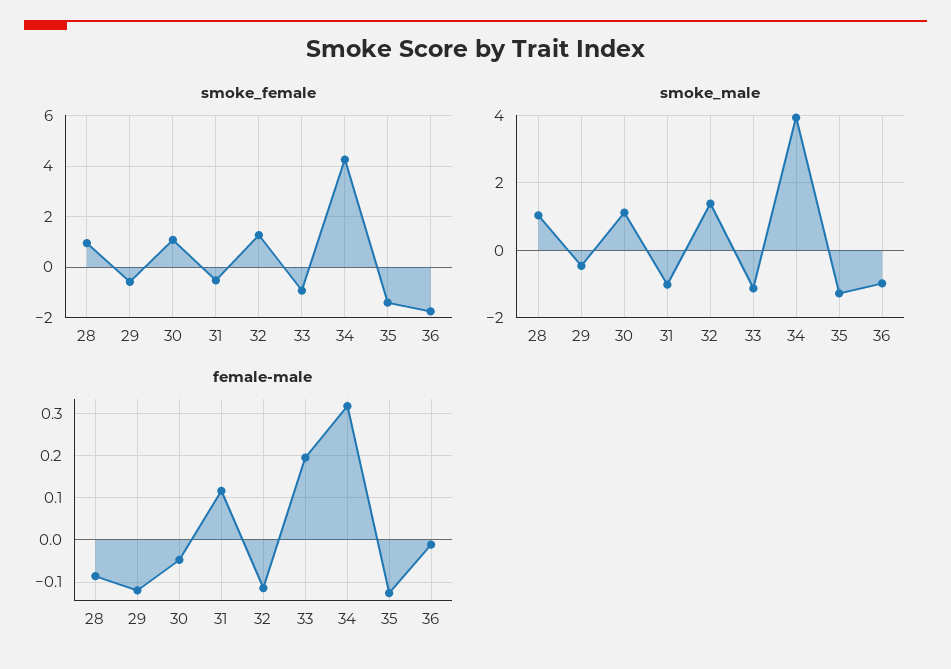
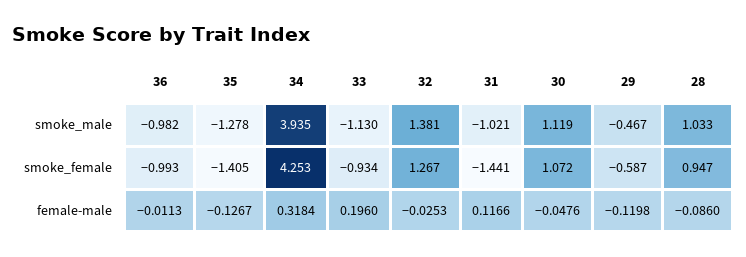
smoke_female, 31: -0.5 -> -1.441
smoke_female, 36: -1.75 -> -0.993
female-male, 32: -0.12 -> -0.0253

